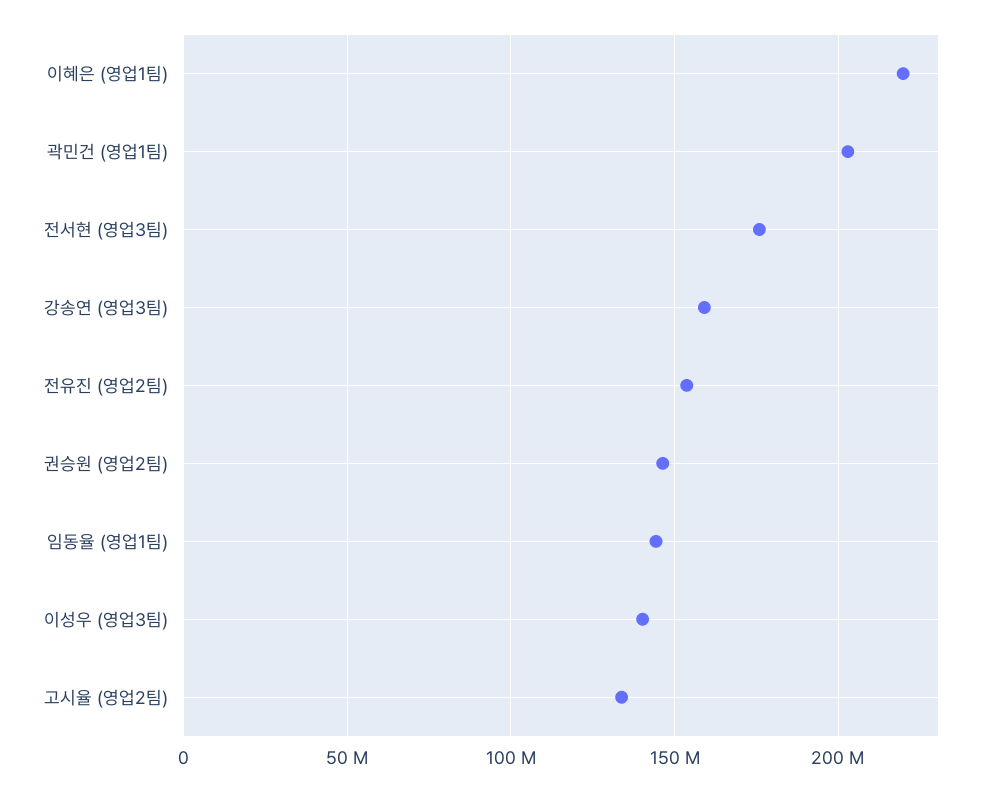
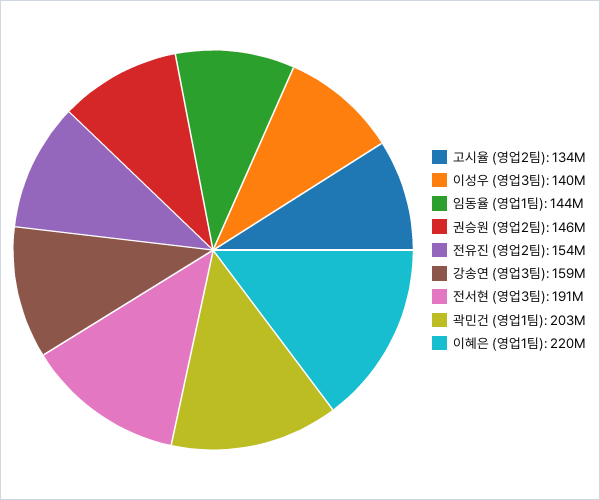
전서현 (영업3팀): 175000000 -> 191000000

